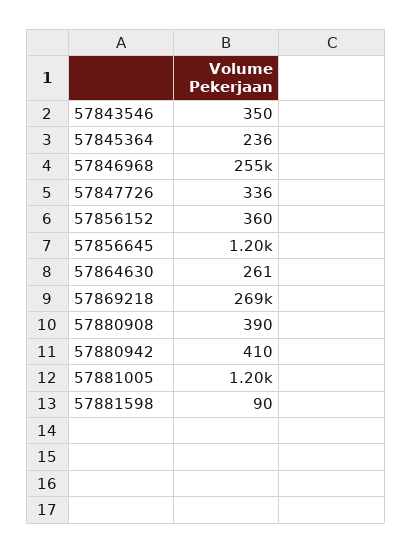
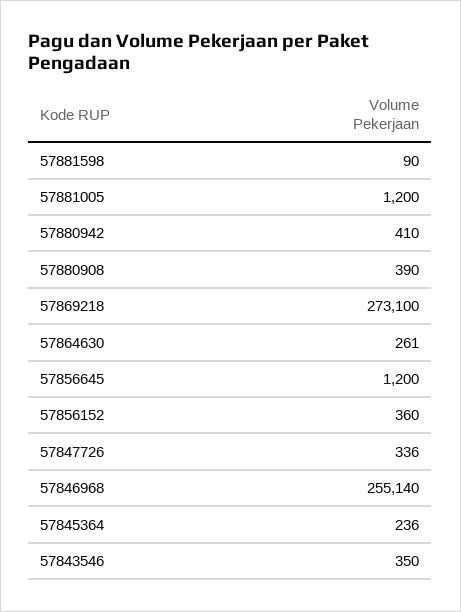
57869218: 269000 -> 273100

